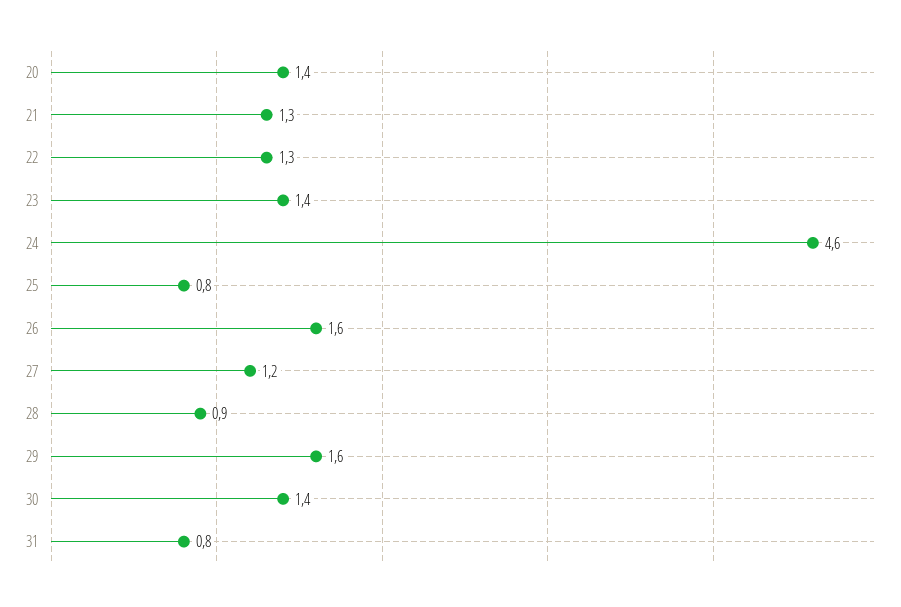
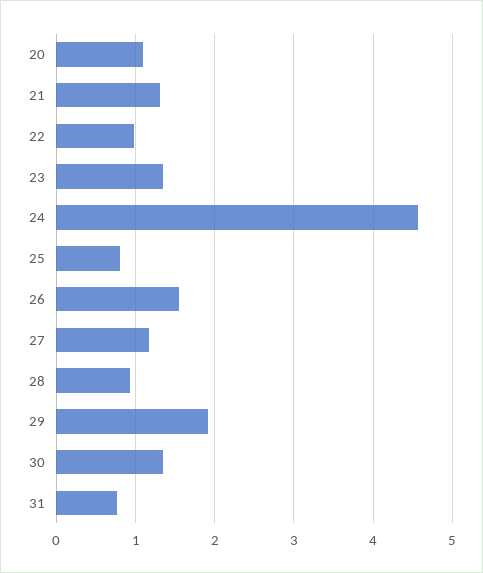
20: 1.4 -> 1.1
22: 1.3 -> 1
29: 1.6 -> 1.9

